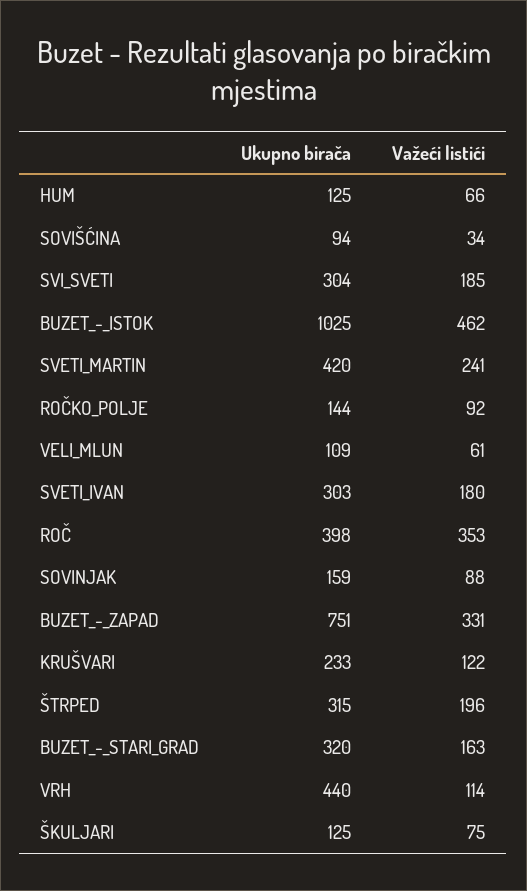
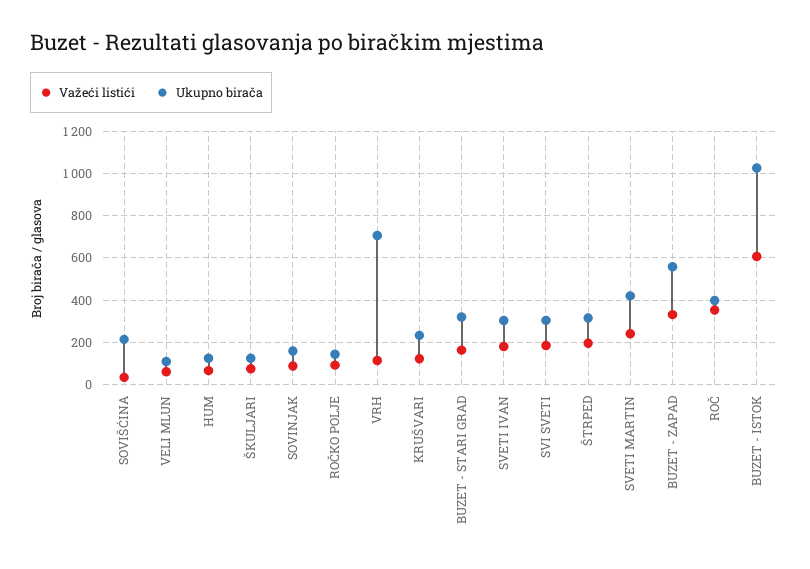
Ukupno birača, SOVIŠĆINA: 94 -> 200
Važeći listići, BUZET_-_ISTOK: 462 -> 600
Ukupno birača, BUZET_-_ZAPAD: 751 -> 550
Ukupno birača, VRH: 440 -> 700

